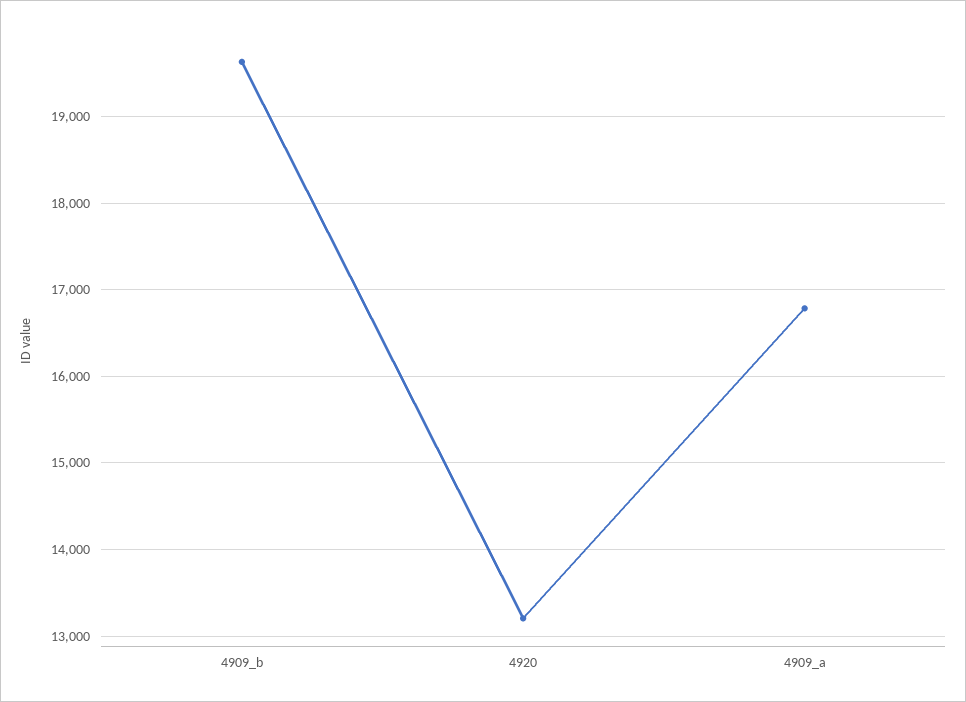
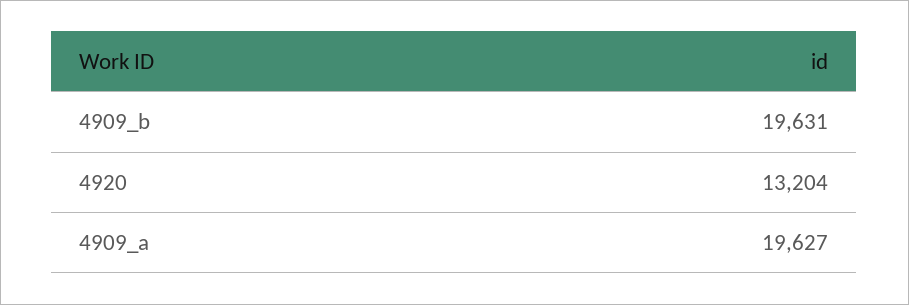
4909_a: 16800 -> 19627

